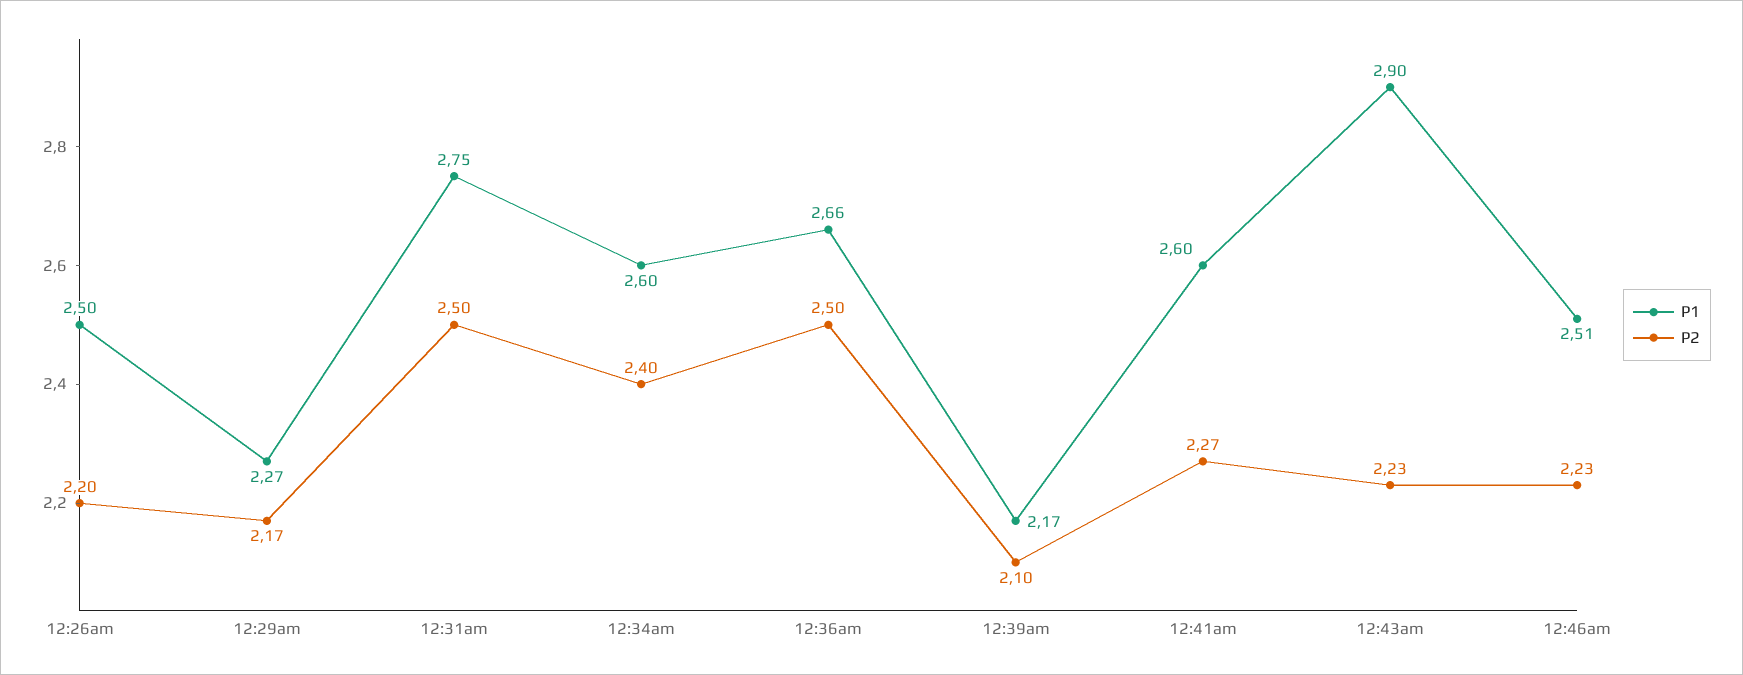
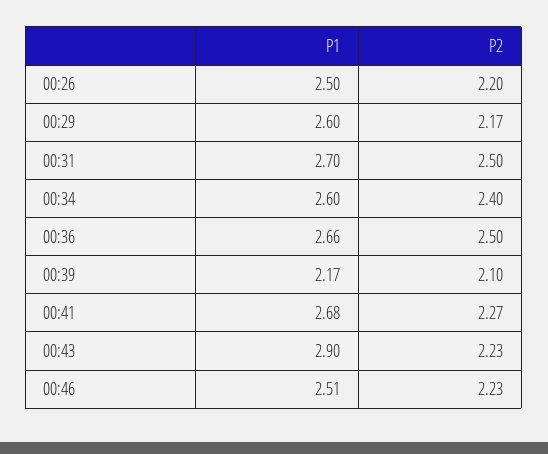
P1, 12:29am: 2.27 -> 2.6
P1, 12:31am: 2.75 -> 2.7
P1, 12:41am: 2.6 -> 2.68

